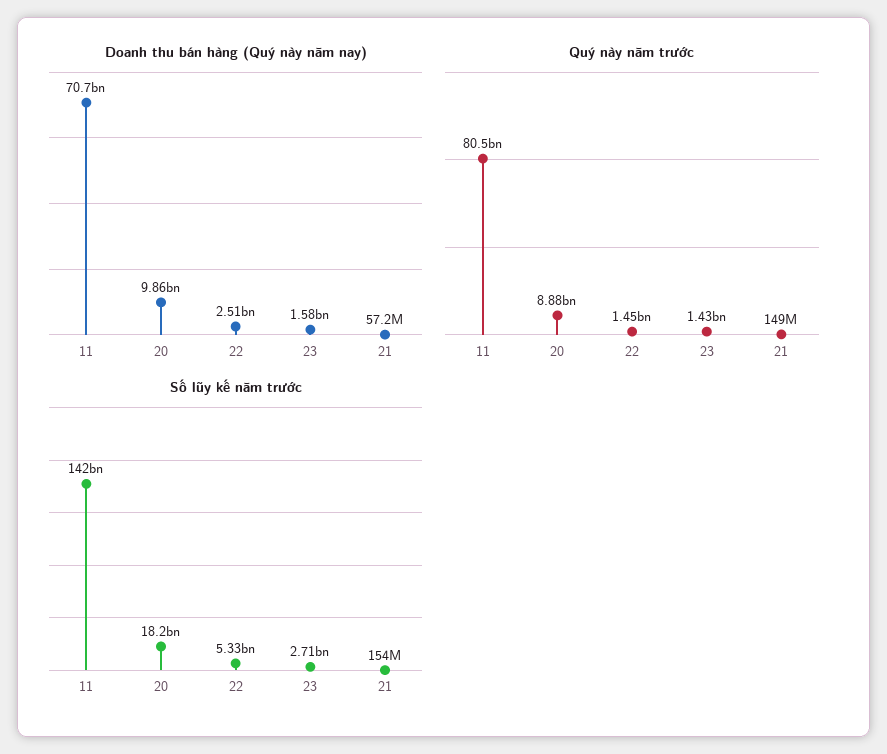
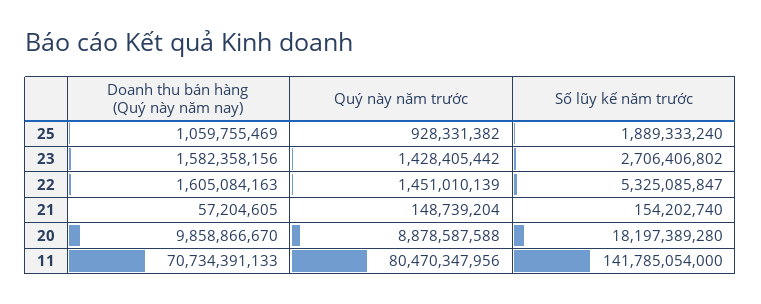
Doanh thu bán hàng (Quý này năm nay), 22: 2510000000 -> 1605084163
Doanh thu bán hàng (Quý này năm nay), 25: none -> 1059755469
Quý này năm trước, 25: none -> 928331382
Số lũy kế năm trước, 25: none -> 1889333240

